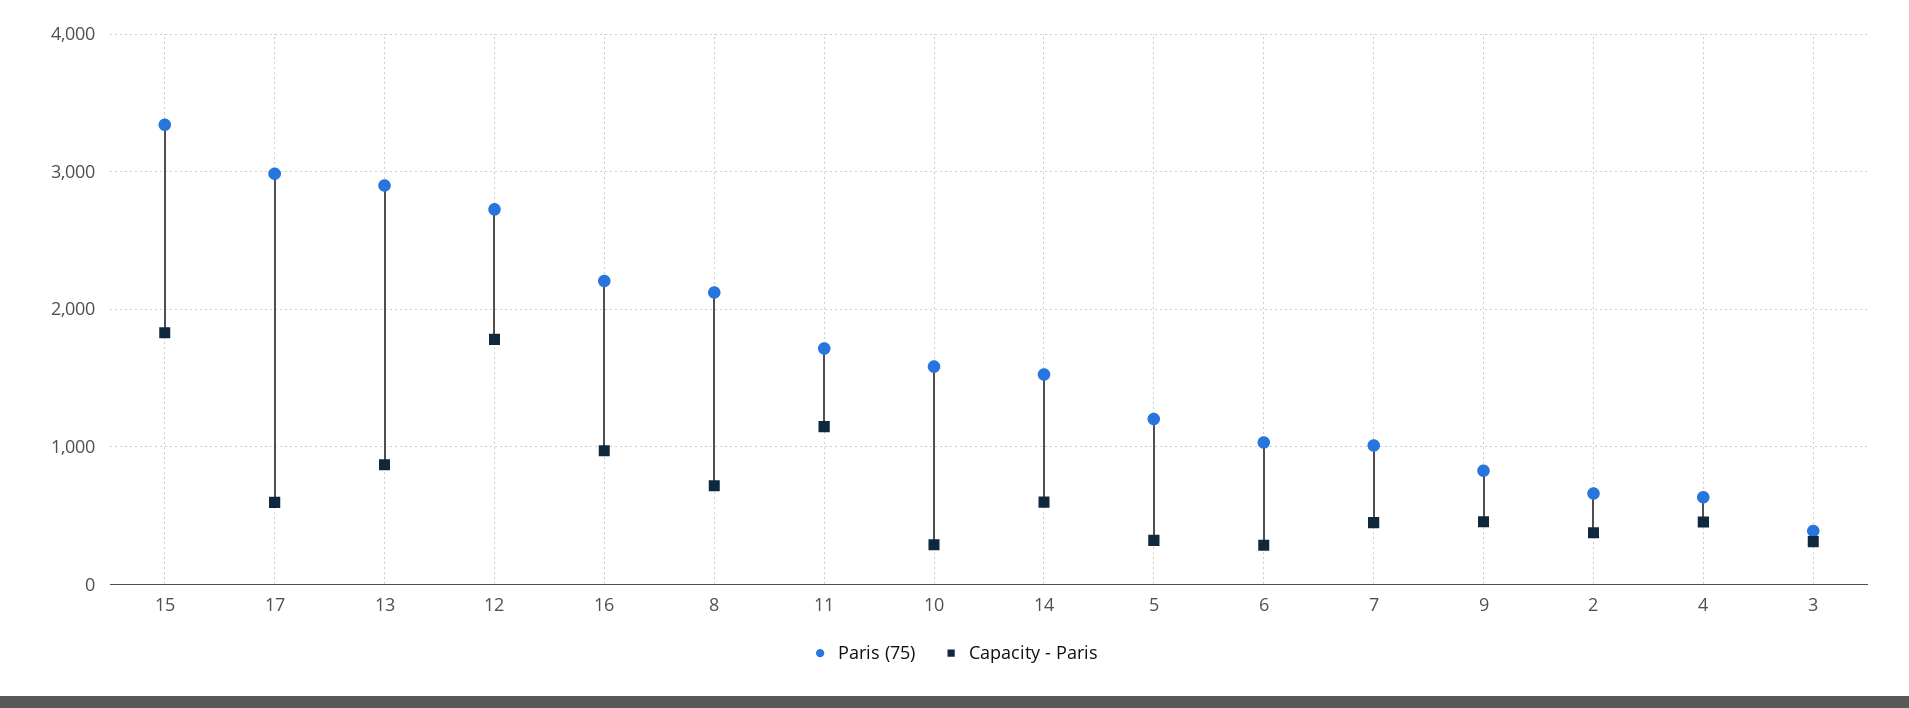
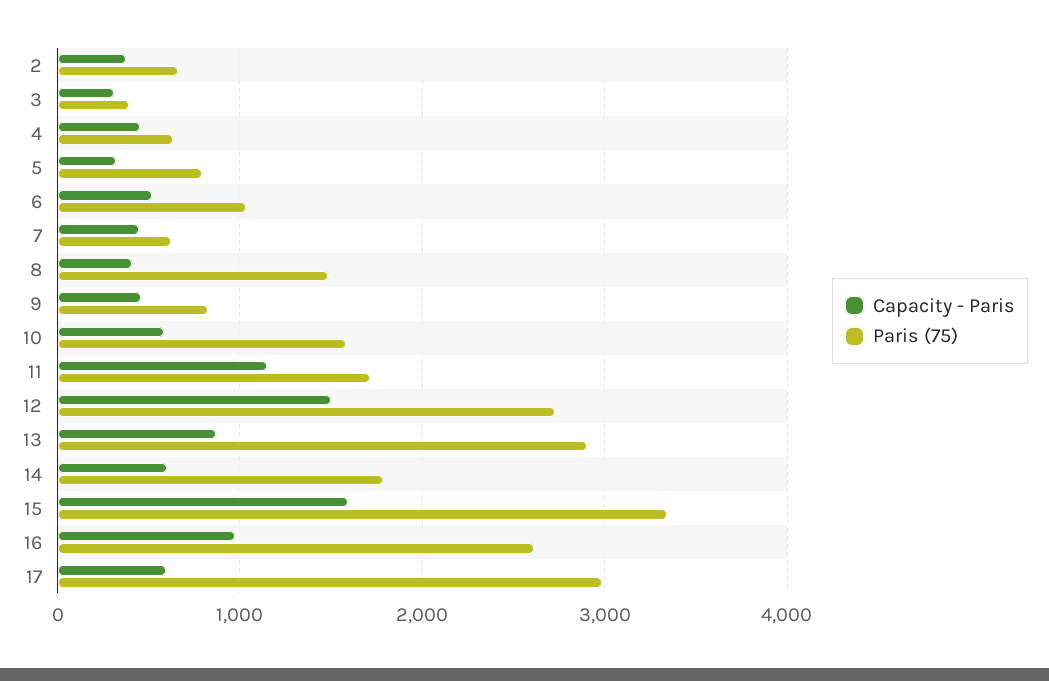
Capacity - Paris, 15: 1800 -> 1600
Capacity - Paris, 12: 1800 -> 1500
Paris (75), 16: 2200 -> 2600
Paris (75), 8: 2100 -> 1500
Capacity - Paris, 8: 700 -> 400
Capacity - Paris, 10: 300 -> 600
Paris (75), 14: 1500 -> 1800
Paris (75), 5: 1200 -> 800
Capacity - Paris, 6: 300 -> 500
Paris (75), 7: 1000 -> 600

